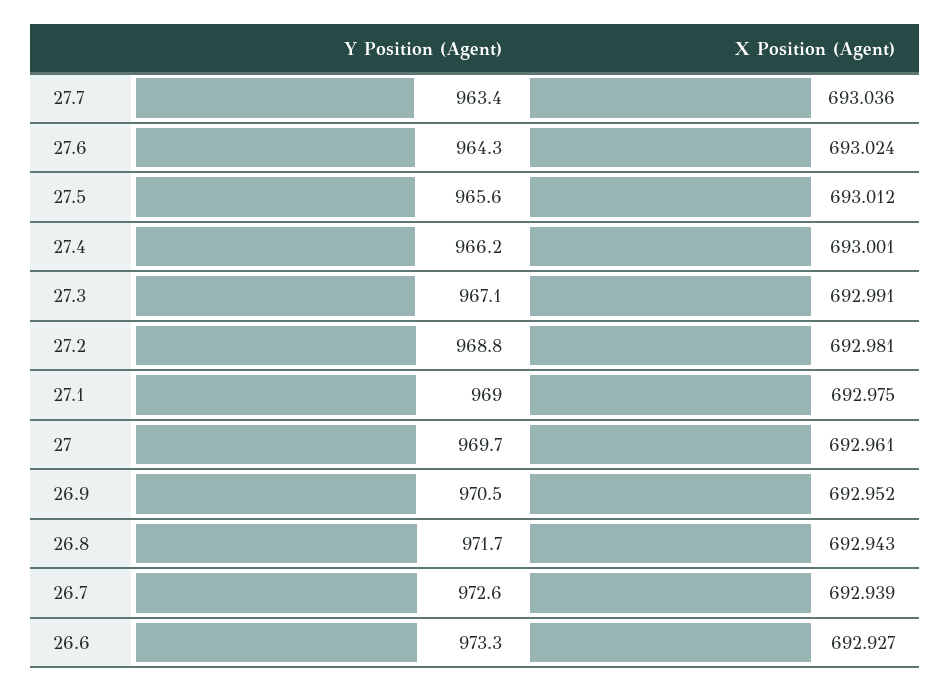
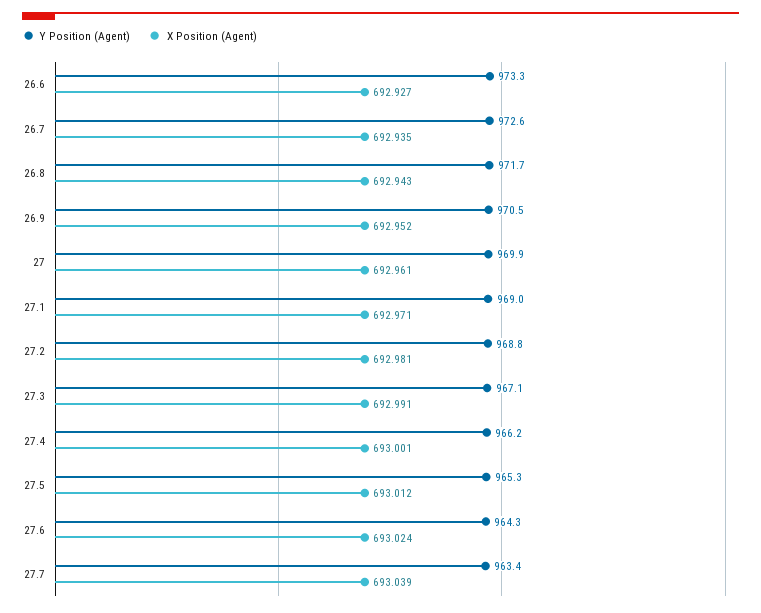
X Position (Agent), 27.7: 693.036 -> 693.039
Y Position (Agent), 27.5: 965.6 -> 965.3
X Position (Agent), 27.1: 692.975 -> 692.971
Y Position (Agent), 27: 969.7 -> 969.9
X Position (Agent), 26.7: 692.939 -> 692.935

